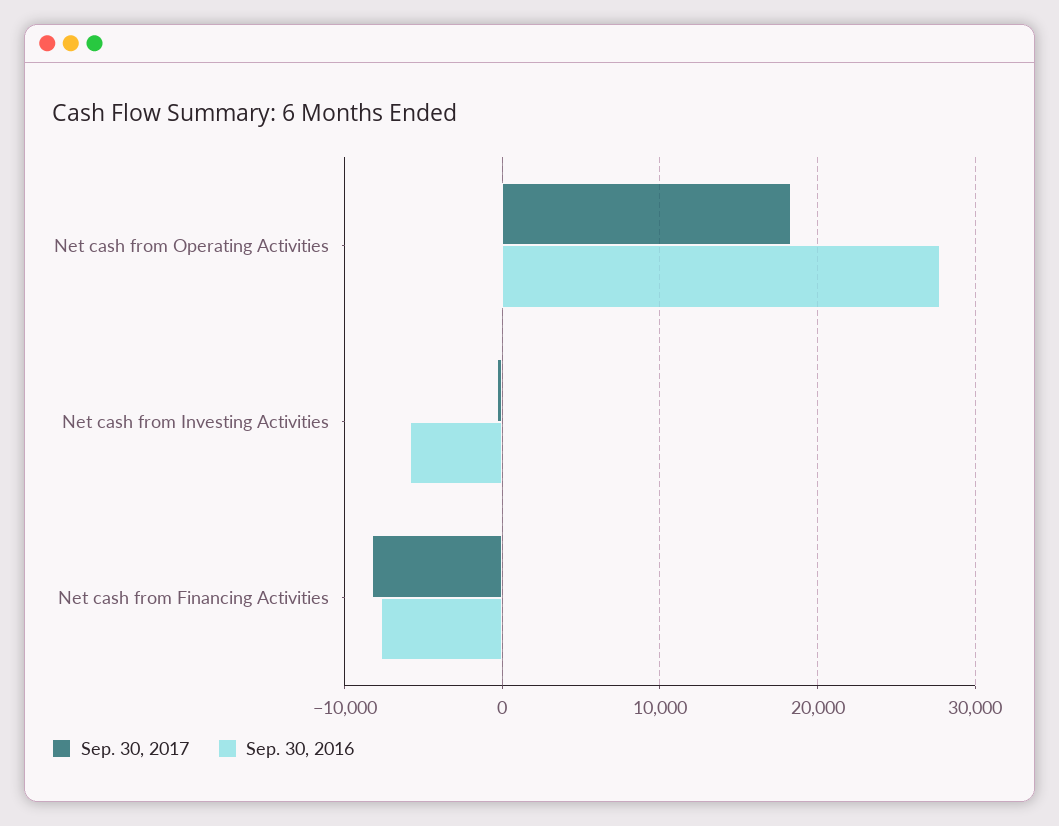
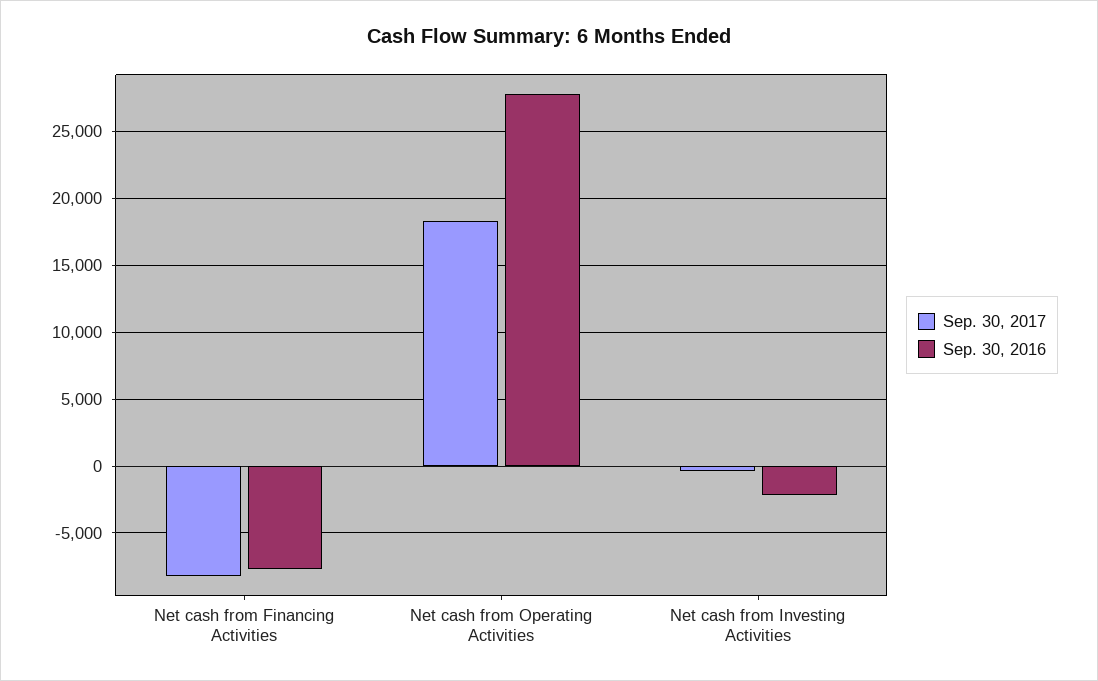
Sep. 30, 2016, Net cash from Investing Activities: -6000 -> -2000

